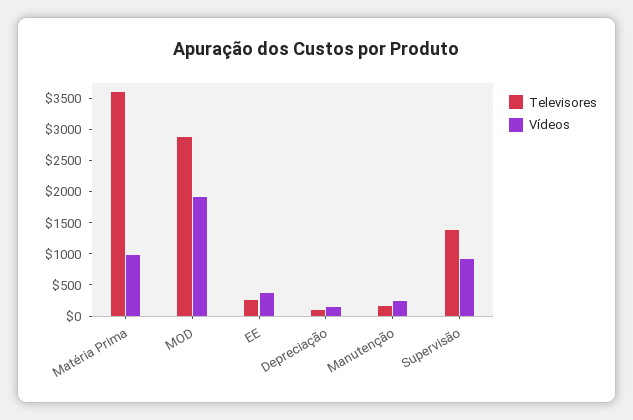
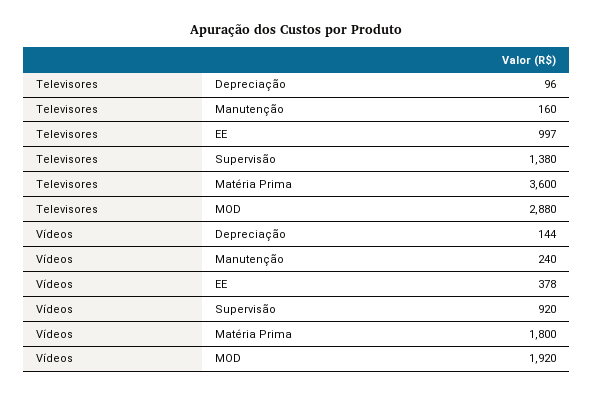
Vídeos, Matéria Prima: 1000 -> 1800
Televisores, EE: 250 -> 997

